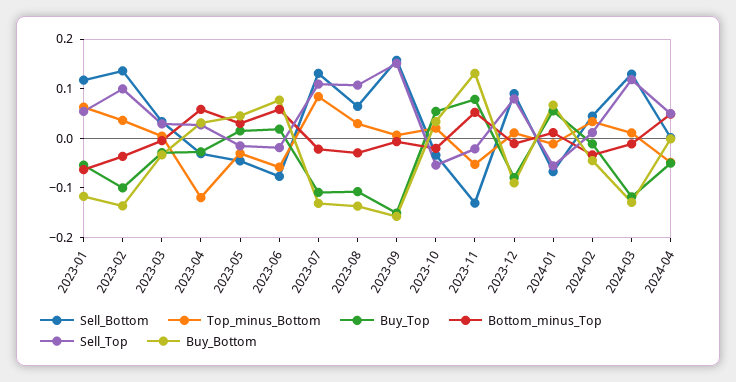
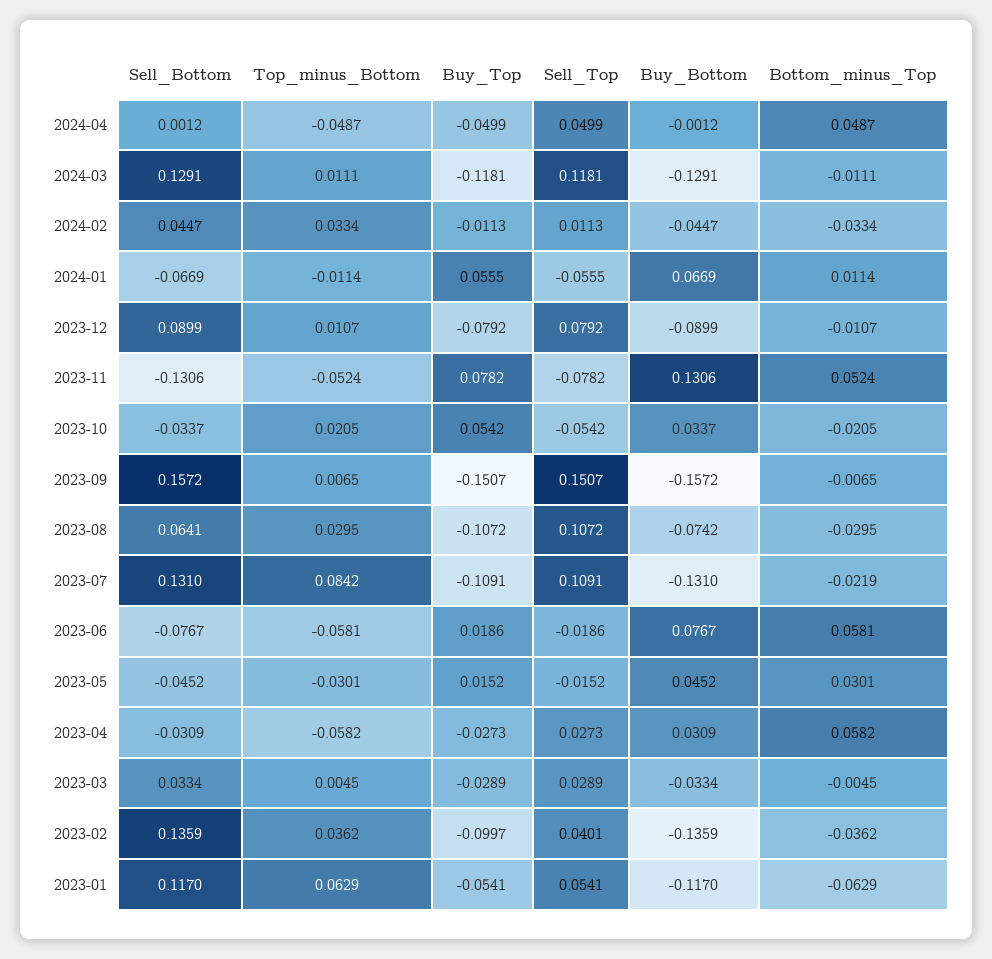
Sell_Top, 2023-02: 0.1 -> 0.0401
Top_minus_Bottom, 2023-04: -0.12 -> -0.0582
Buy_Bottom, 2023-08: -0.14 -> -0.0742
Sell_Top, 2023-11: -0.02 -> -0.0782

